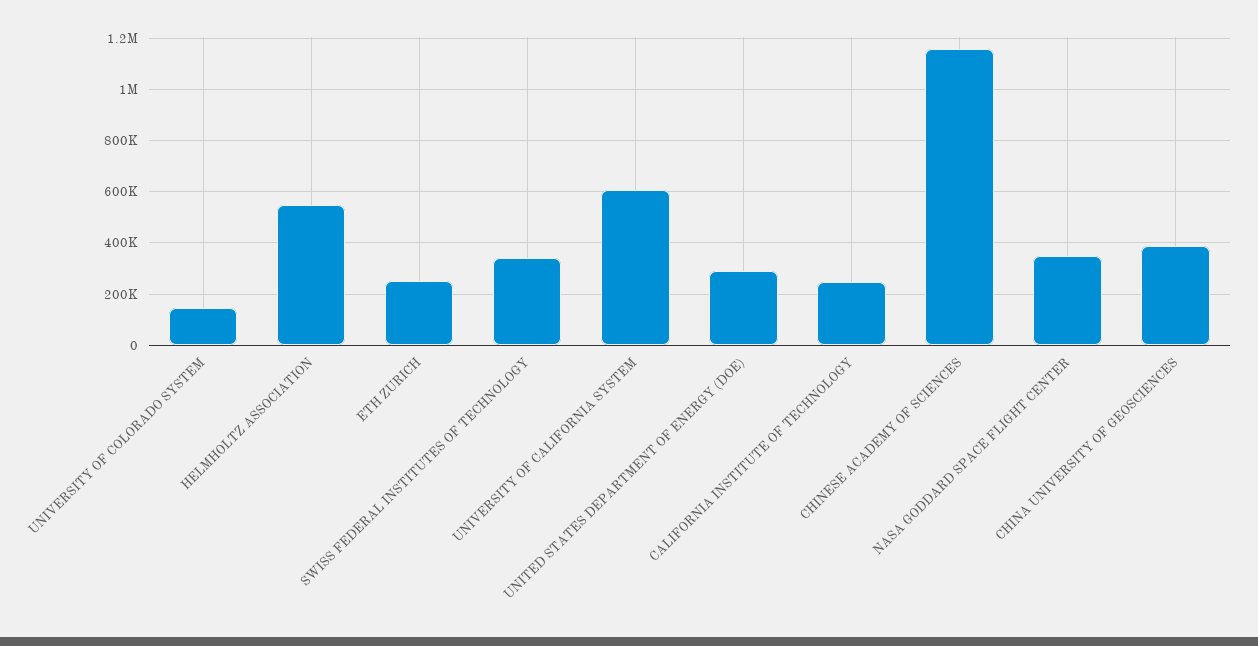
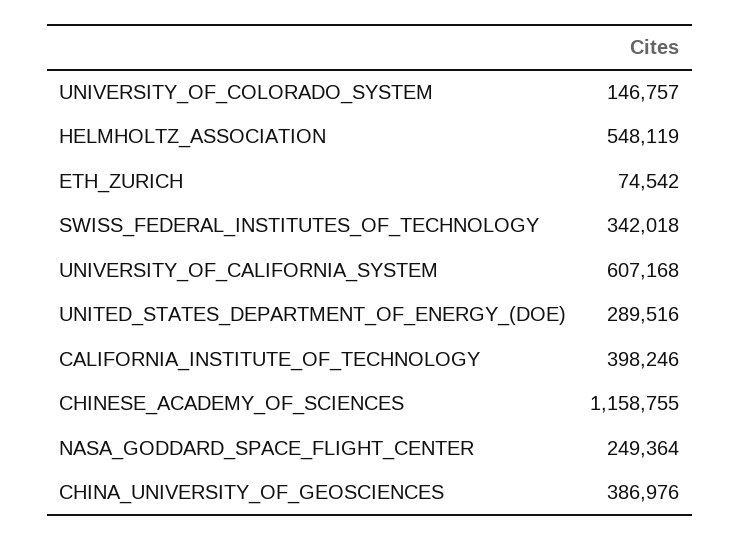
ETH ZURICH: 250000 -> 74542
CALIFORNIA INSTITUTE OF TECHNOLOGY: 250000 -> 398246
NASA GODDARD SPACE FLIGHT CENTER: 350000 -> 249364

